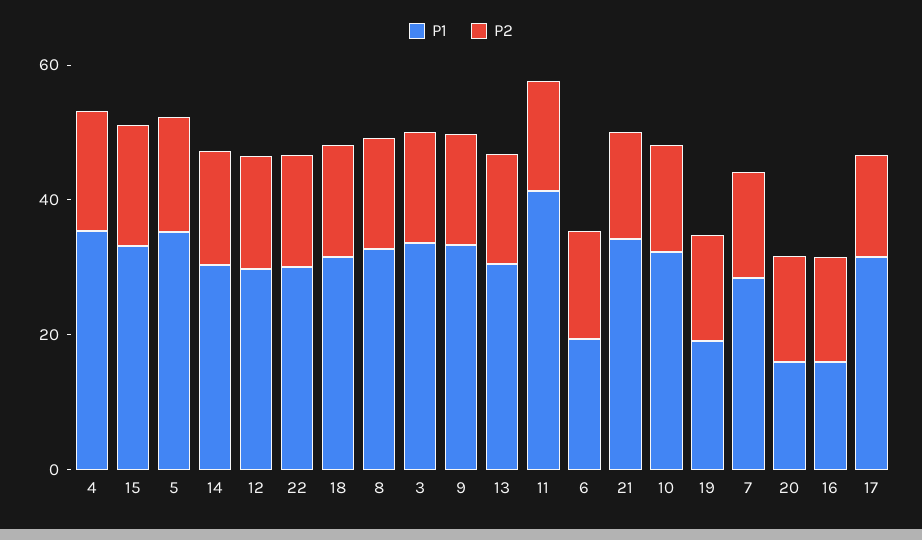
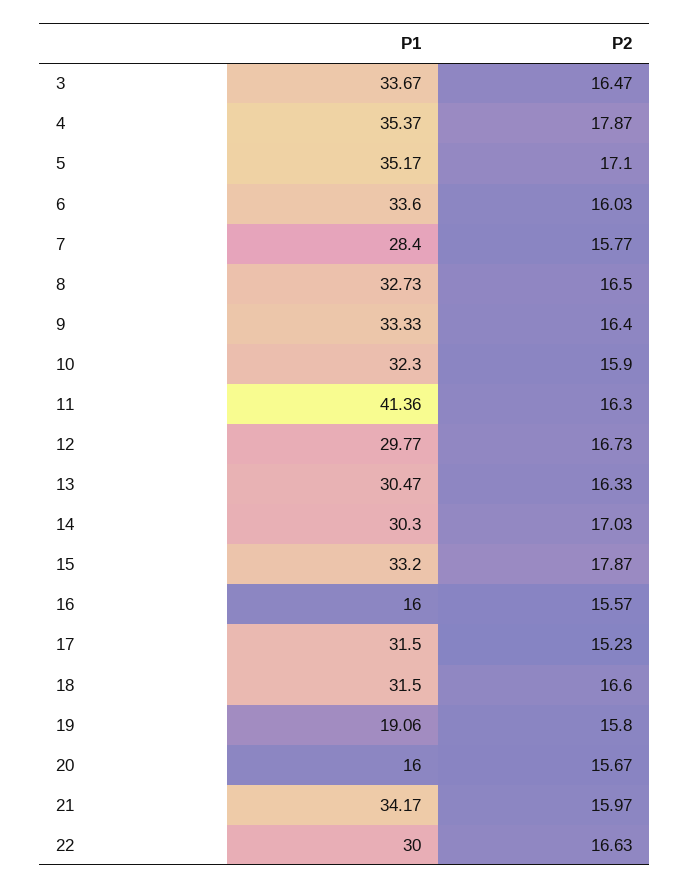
P1, 6: 20 -> 33.6

